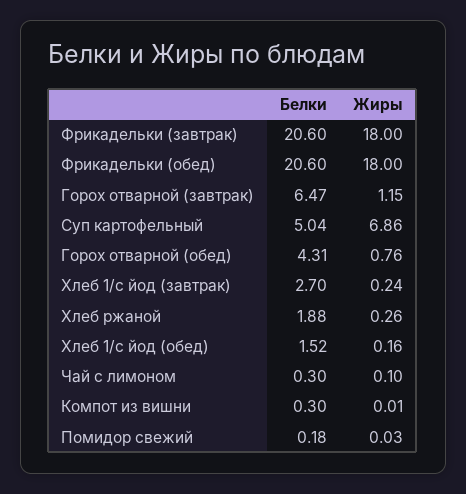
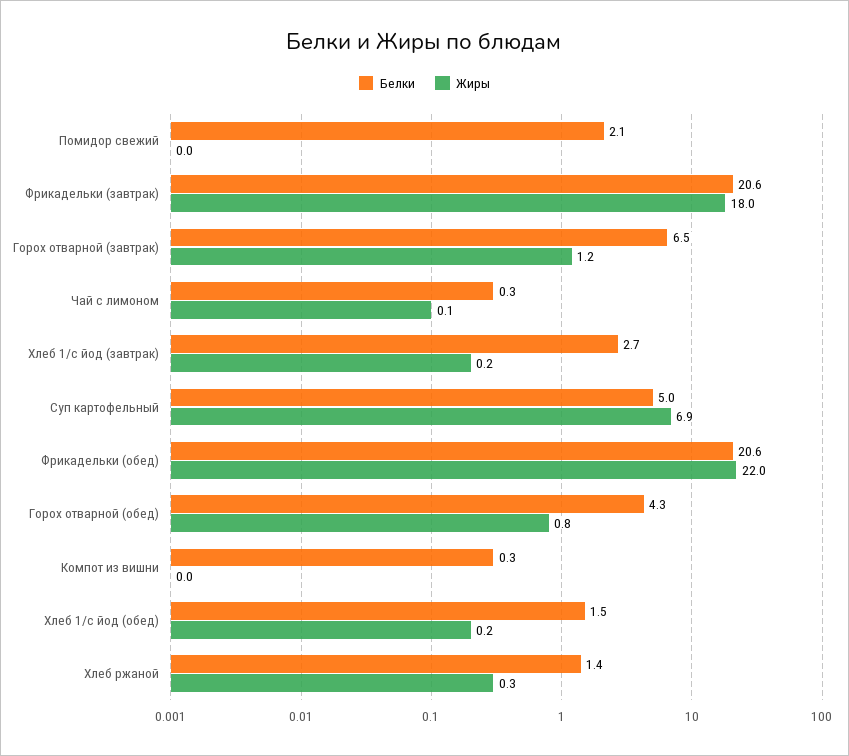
Жиры, Фрикадельки (обед): 18 -> 22
Белки, Хлеб ржаной: 1.88 -> 1.4
Белки, Помидор свежий: 0.18 -> 2.1

